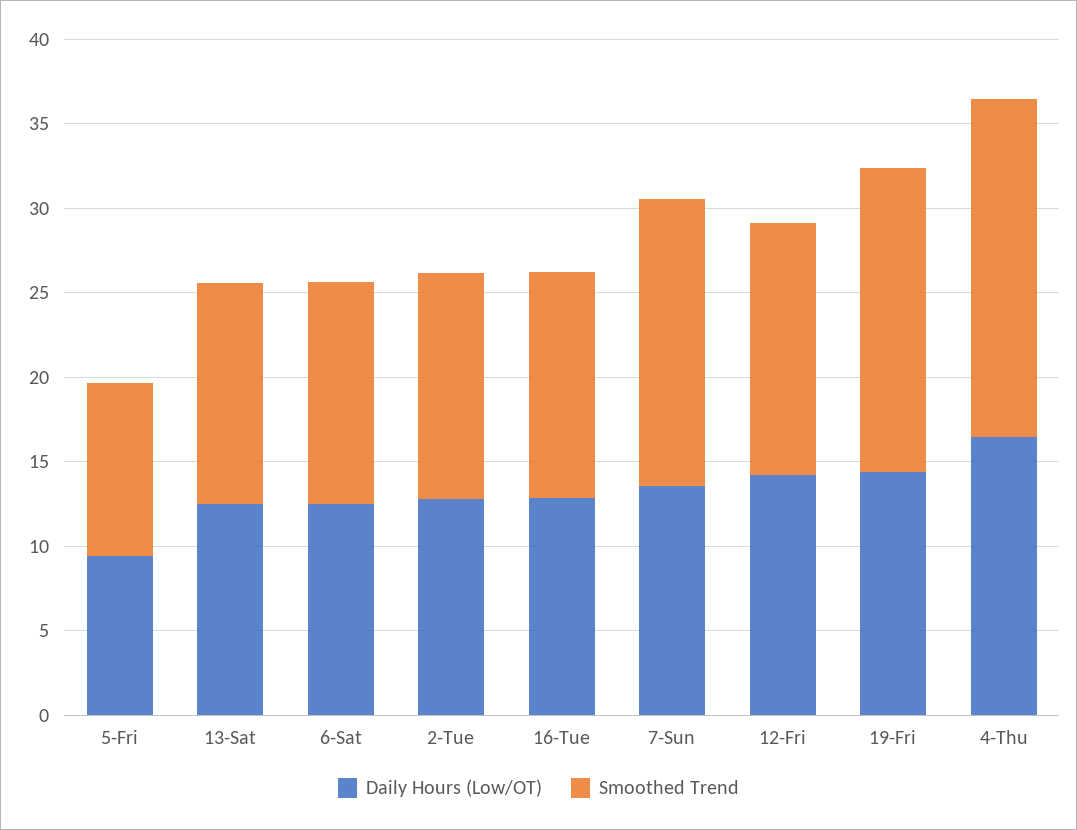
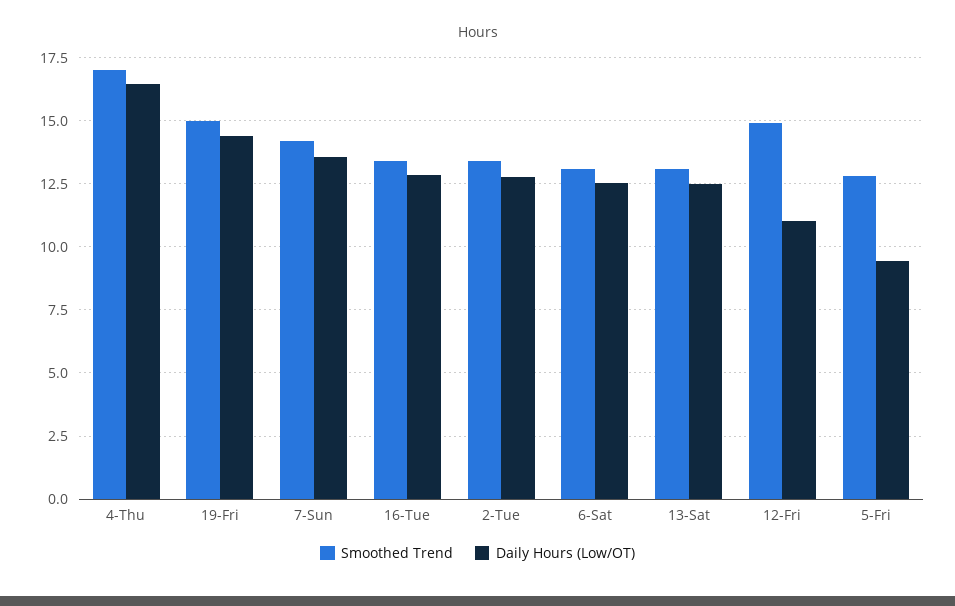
Smoothed Trend, 5-Fri: 10 -> 12.75
Smoothed Trend, 7-Sun: 17 -> 14.25
Daily Hours (Low/OT), 12-Fri: 14 -> 11
Smoothed Trend, 19-Fri: 18 -> 15
Smoothed Trend, 4-Thu: 20 -> 17

